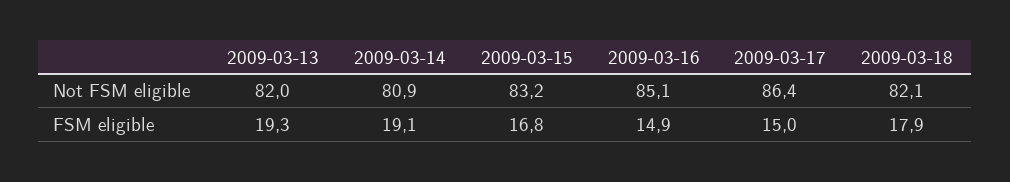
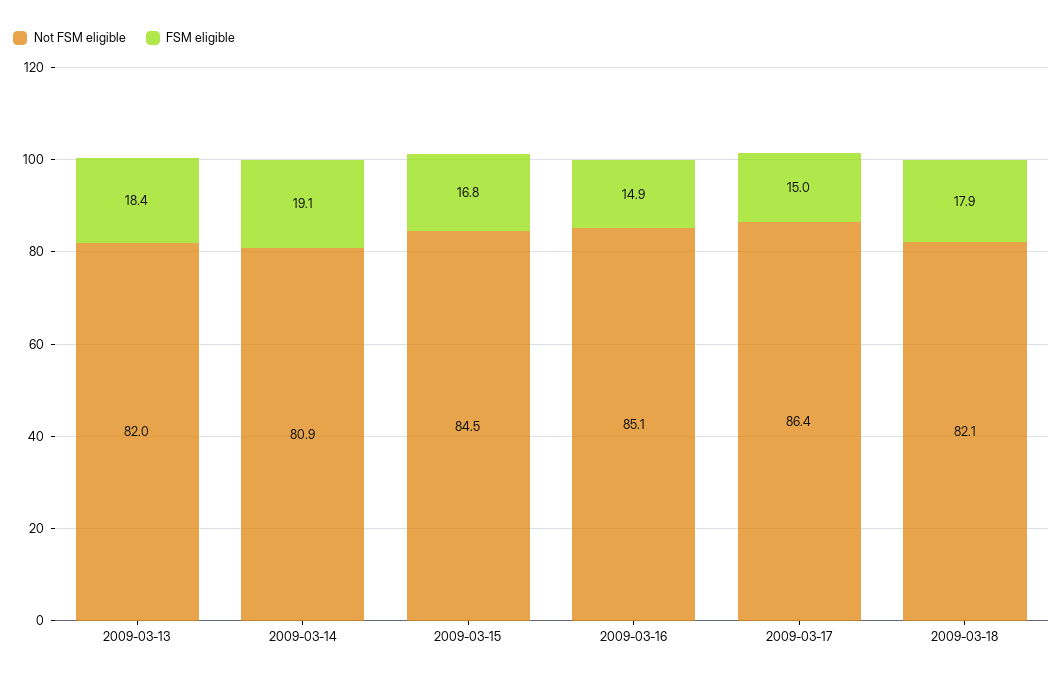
Not FSM eligible, 2009-03-15: 83.2 -> 84.5
FSM eligible, 2009-03-13: 19.3 -> 18.4

